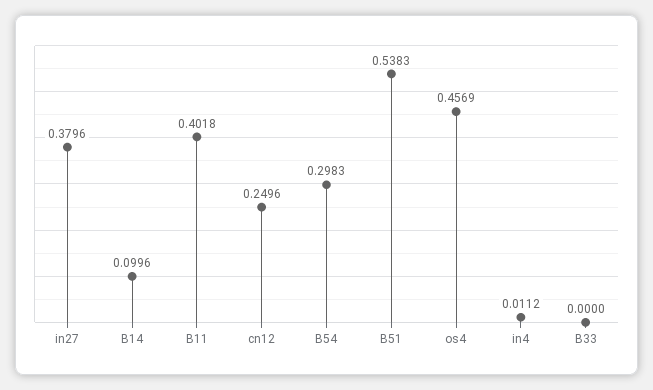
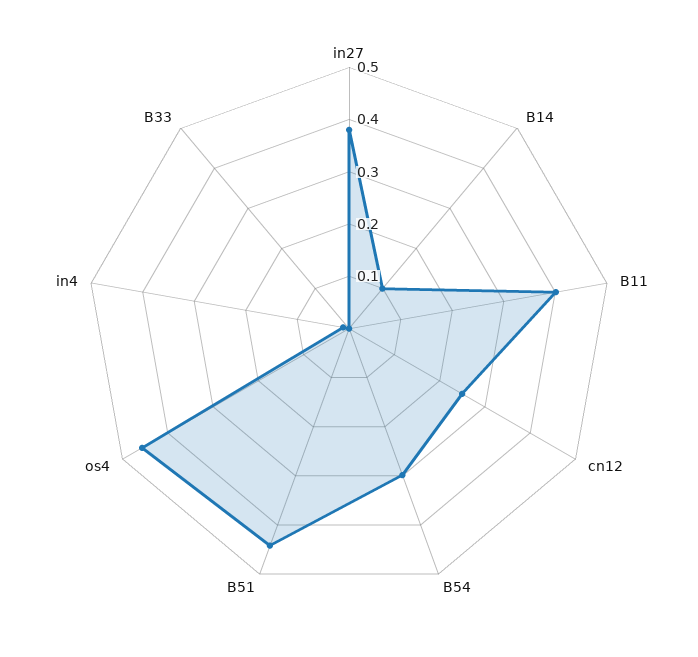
B51: 0.5383 -> 0.44

